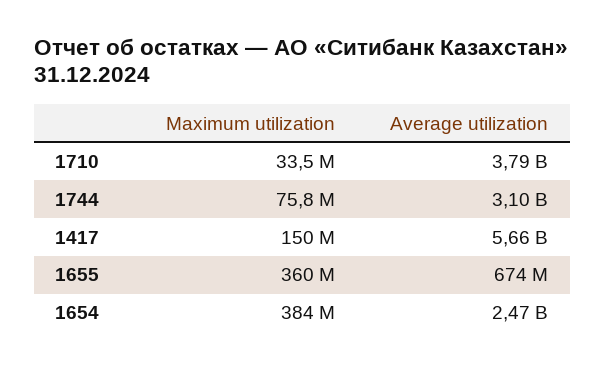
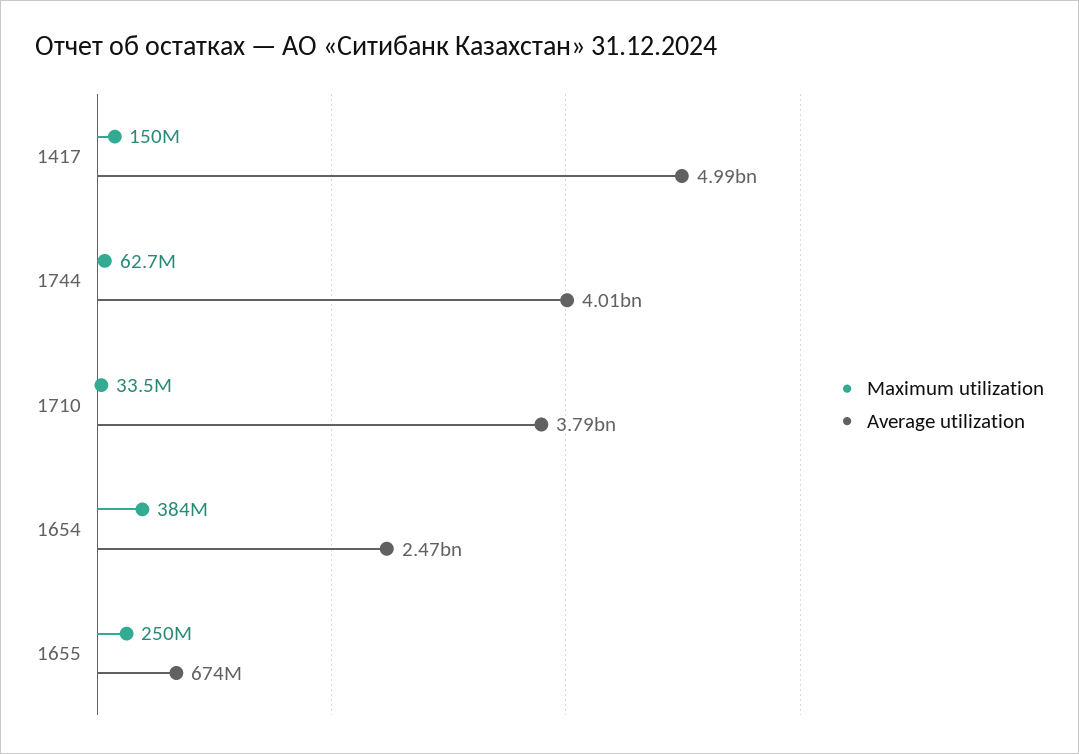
Maximum utilization, 1744: 75800000 -> 62700000
Average utilization, 1744: 3100000000 -> 4010000000
Average utilization, 1417: 5660000000 -> 4990000000
Maximum utilization, 1655: 360000000 -> 250000000

